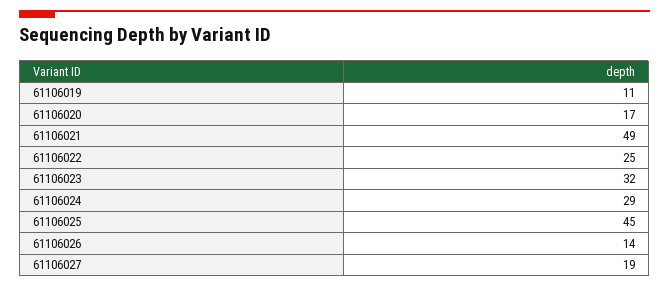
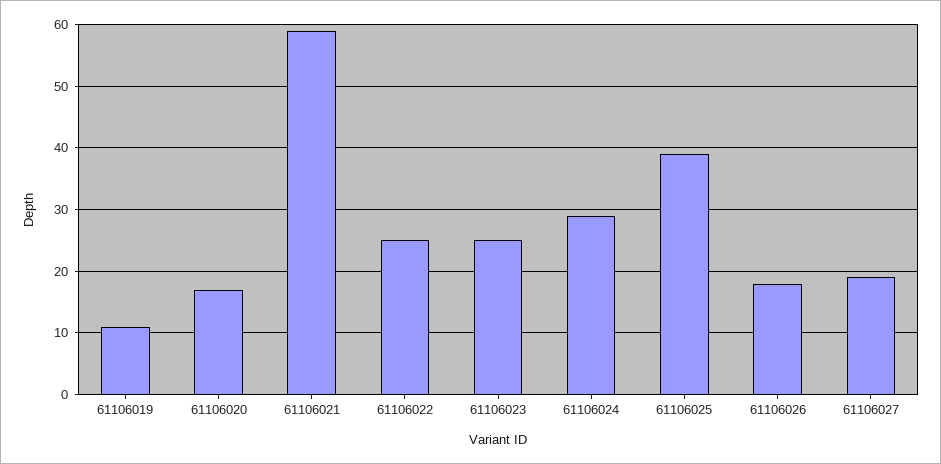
61106021: 49 -> 59
61106023: 32 -> 25
61106025: 45 -> 39
61106026: 14 -> 18

